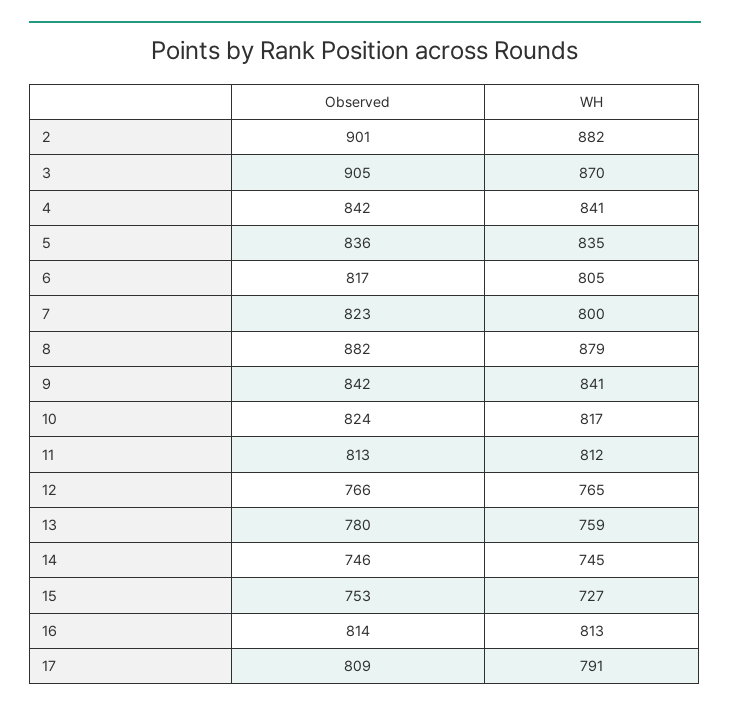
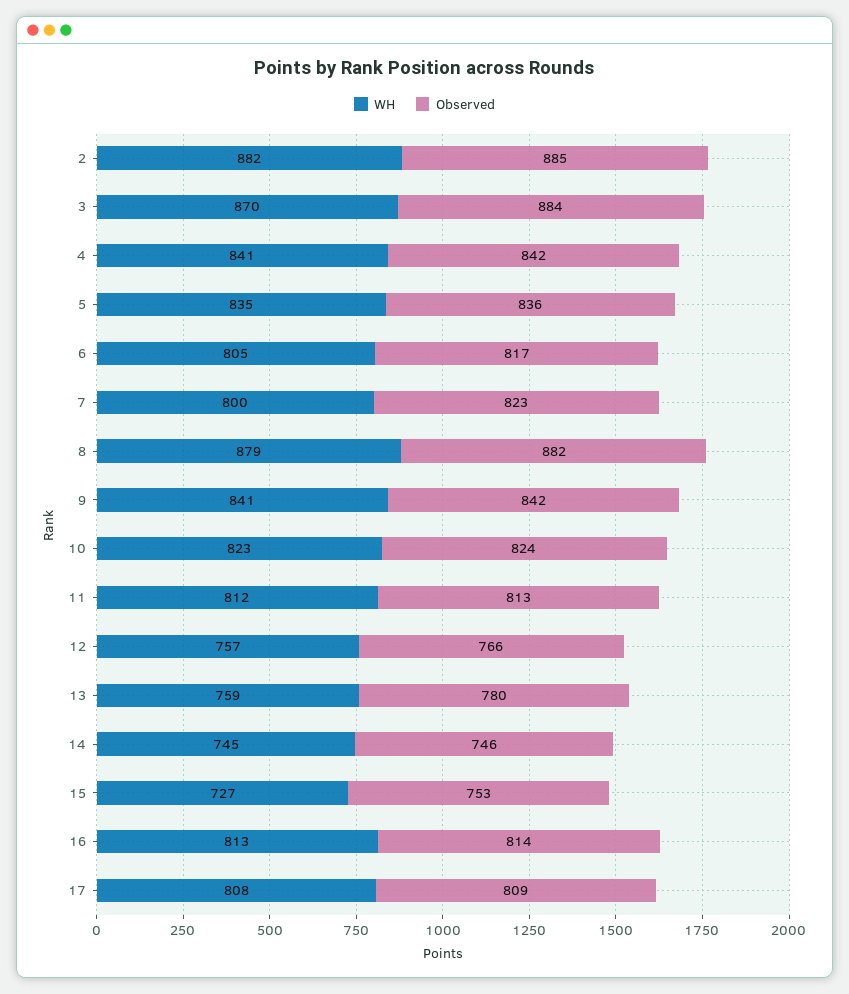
Observed, 2: 901 -> 885
Observed, 3: 905 -> 884
WH, 10: 817 -> 823
WH, 12: 765 -> 757
WH, 17: 791 -> 808

